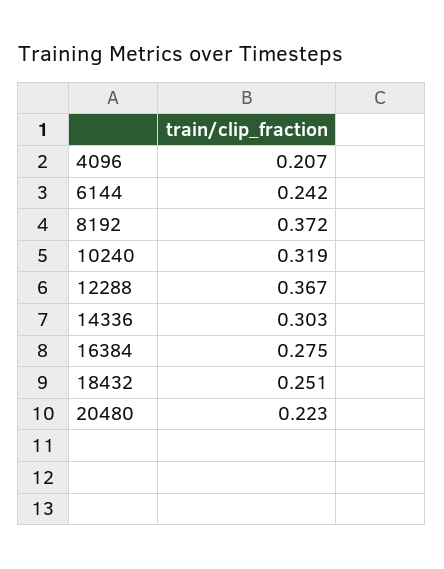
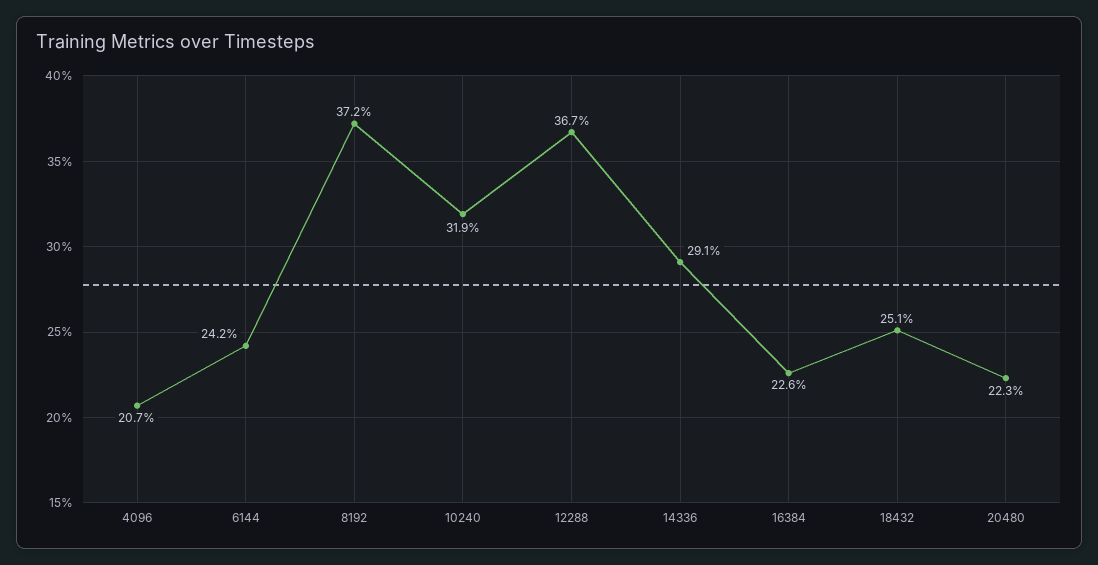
14336: 0.303 -> 0.291
16384: 0.275 -> 0.226

